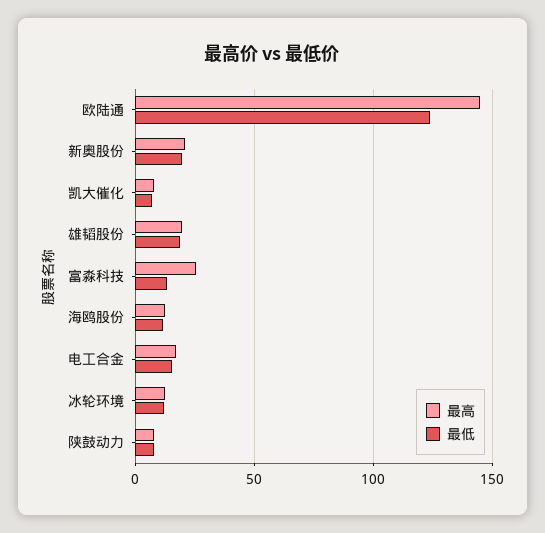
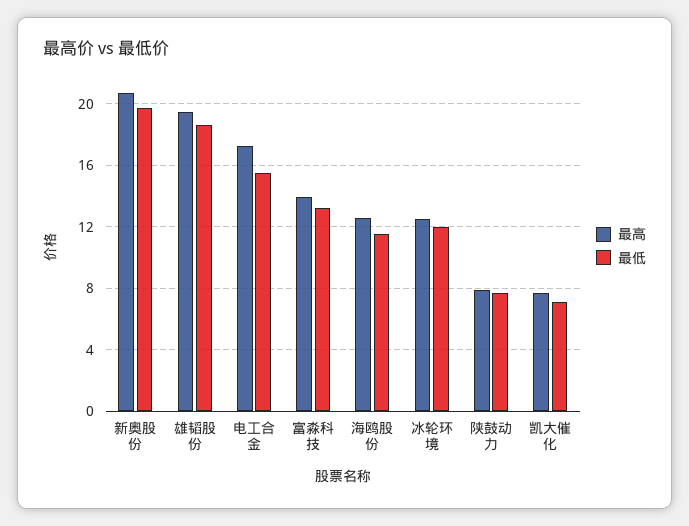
最高, 欧陆通: 145 -> none
最低, 欧陆通: 125 -> none
最高, 富淼科技: 25 -> 14

